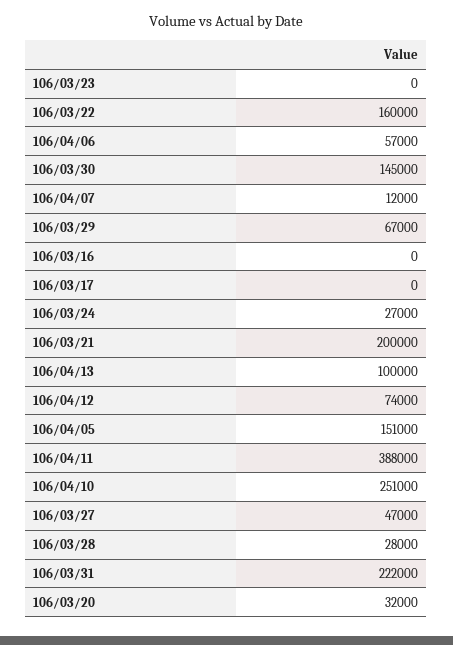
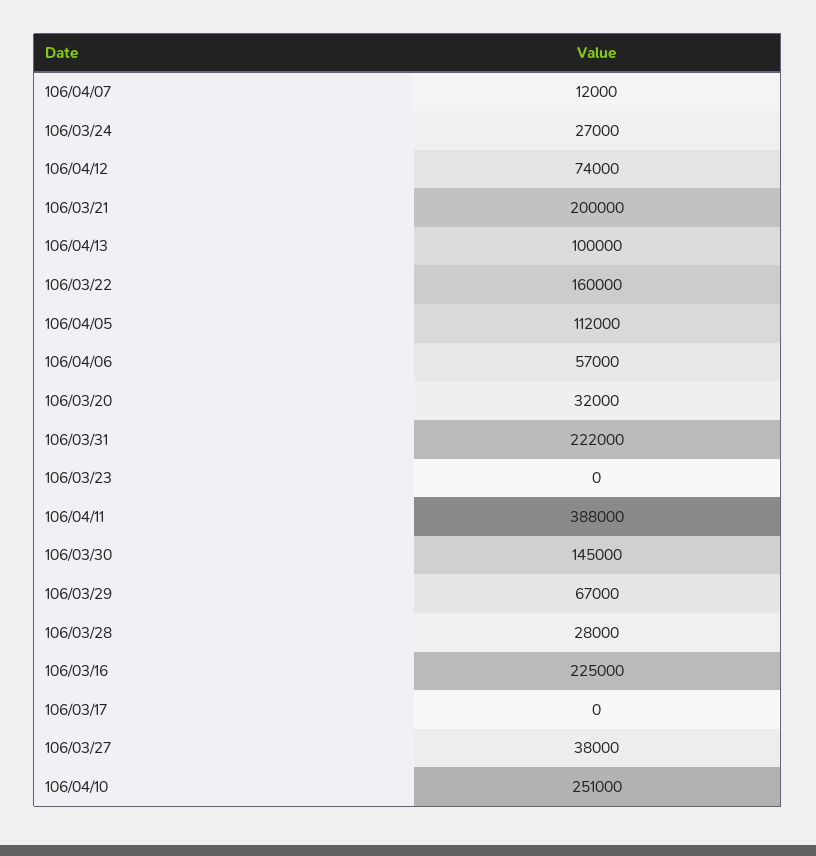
106/03/16: 0 -> 225000
106/04/05: 151000 -> 112000
106/03/27: 47000 -> 38000

